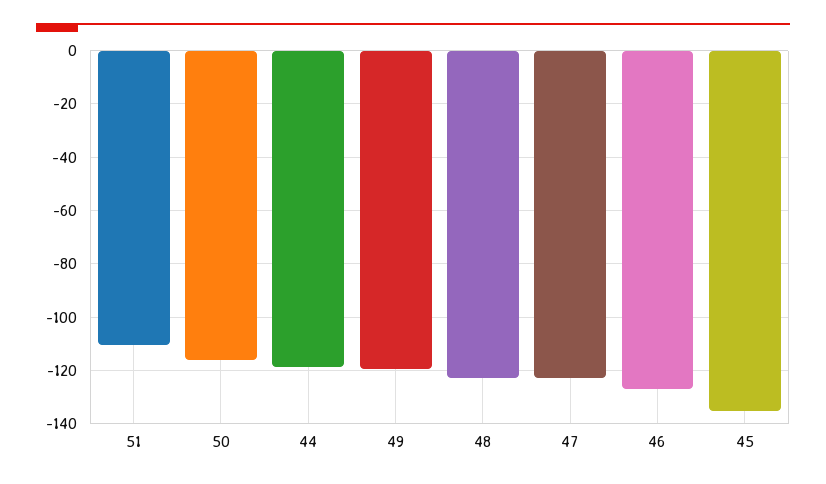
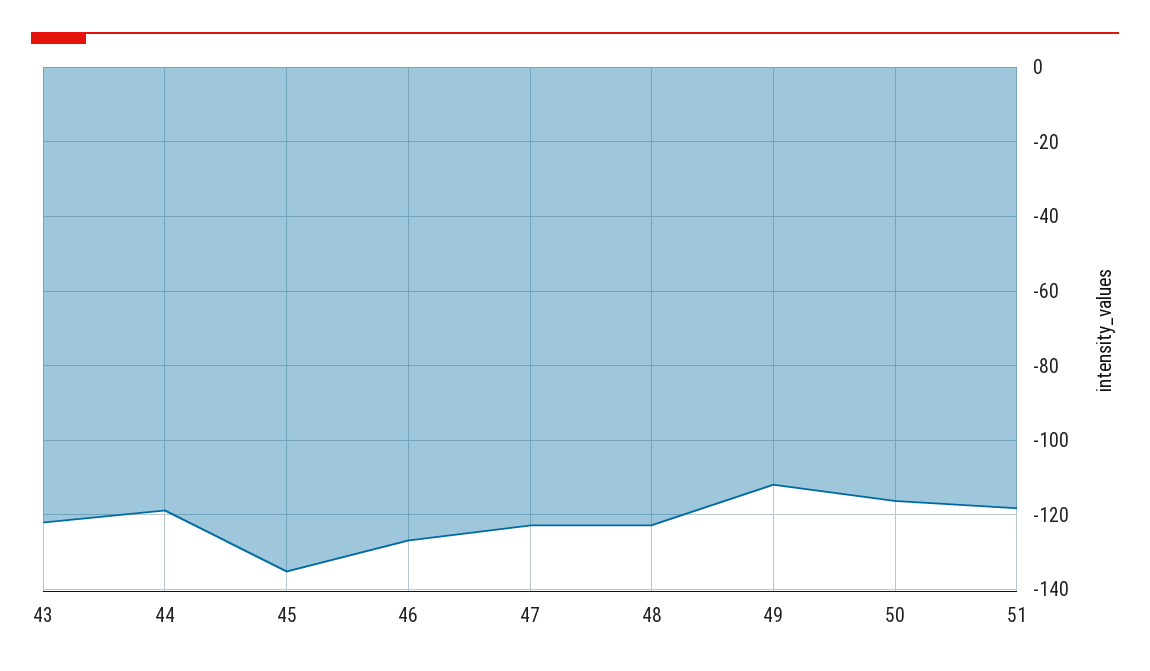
51: -110 -> -118
49: -120 -> -112
43: none -> -122

